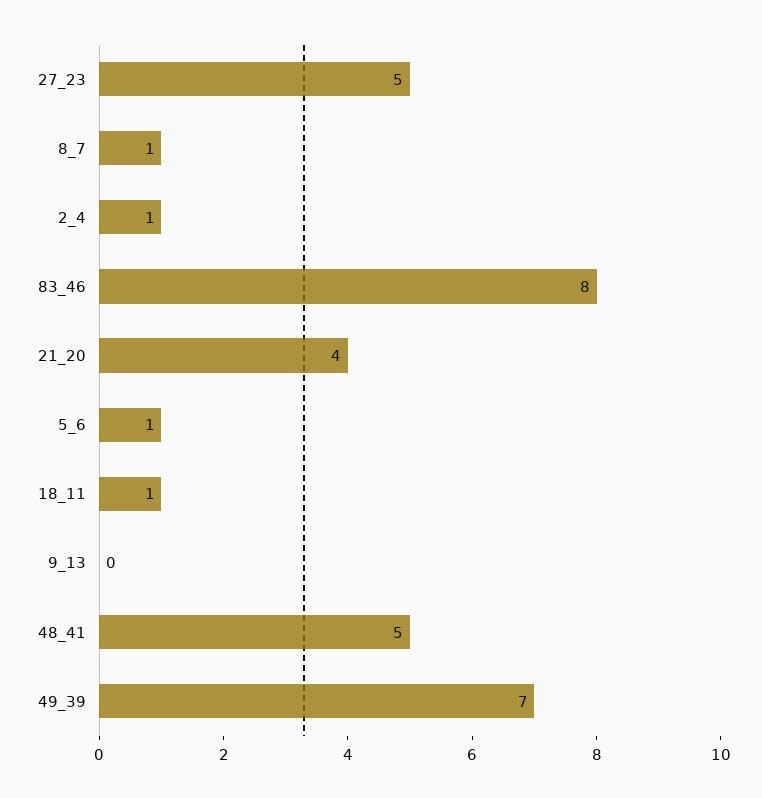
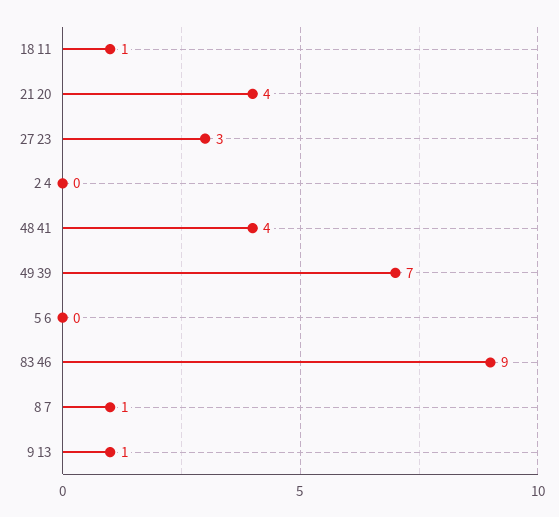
27_23: 5 -> 3
2_4: 1 -> 0
83_46: 8 -> 9
5_6: 1 -> 0
9_13: 0 -> 1
48_41: 5 -> 4

